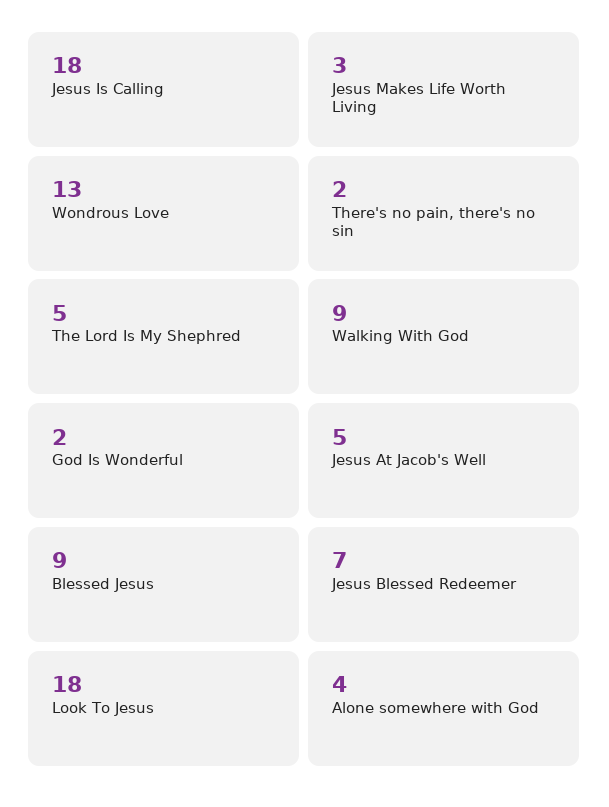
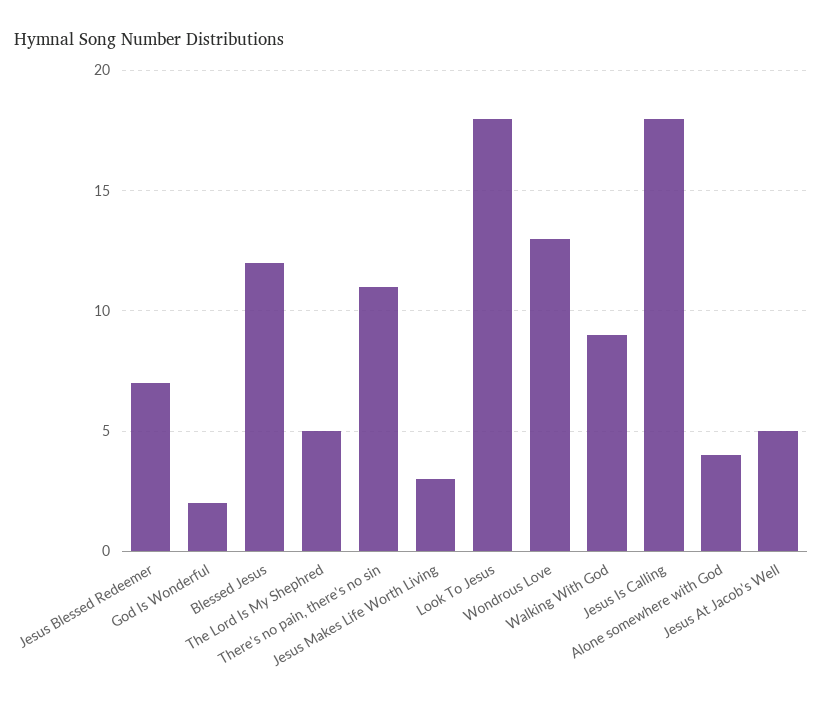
There's no pain, there's no sin: 2 -> 11
Blessed Jesus: 9 -> 12

